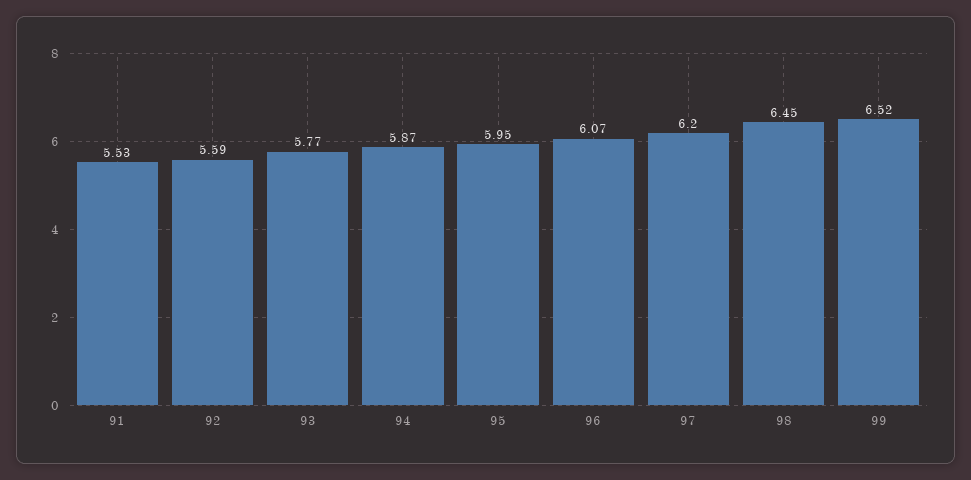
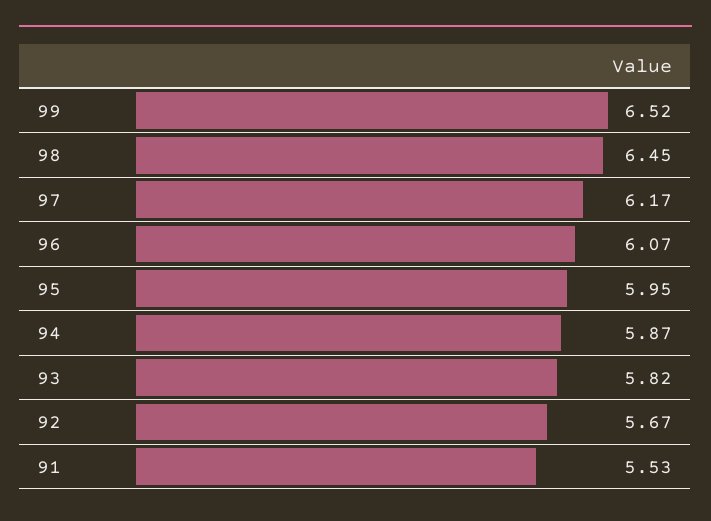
92: 5.59 -> 5.67
93: 5.77 -> 5.82
97: 6.2 -> 6.17

